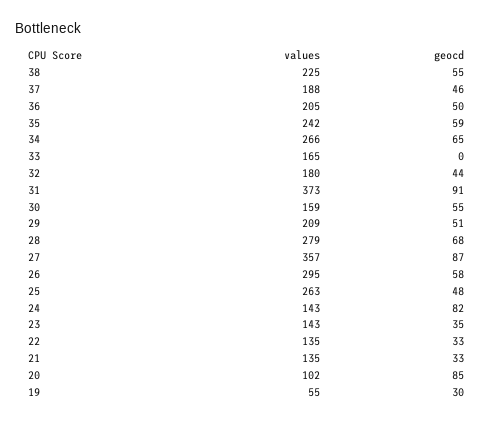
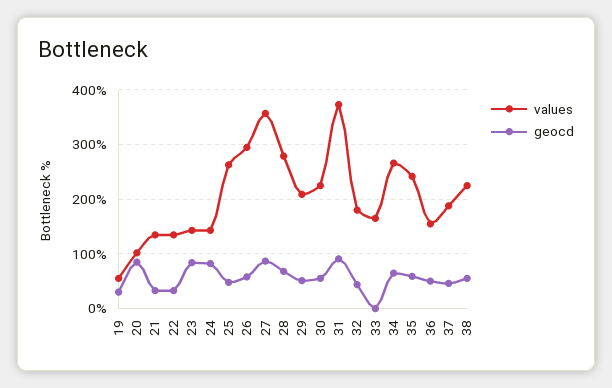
values, 36: 205 -> 160
values, 30: 159 -> 220
geocd, 23: 35 -> 80

